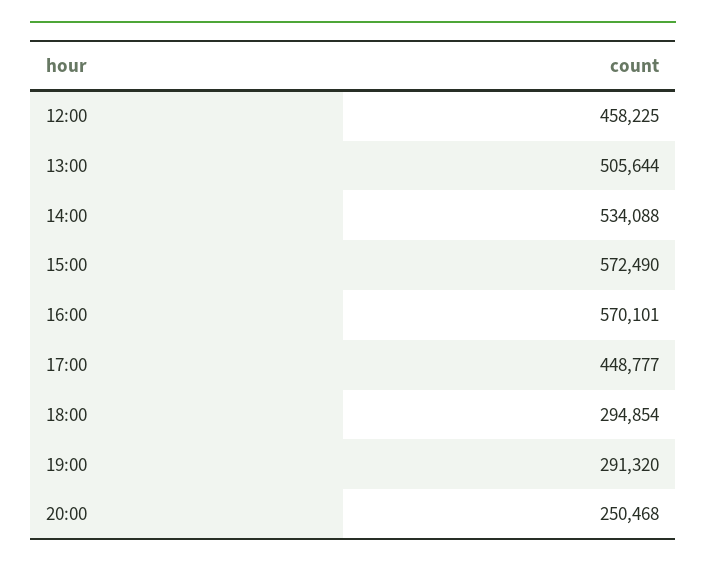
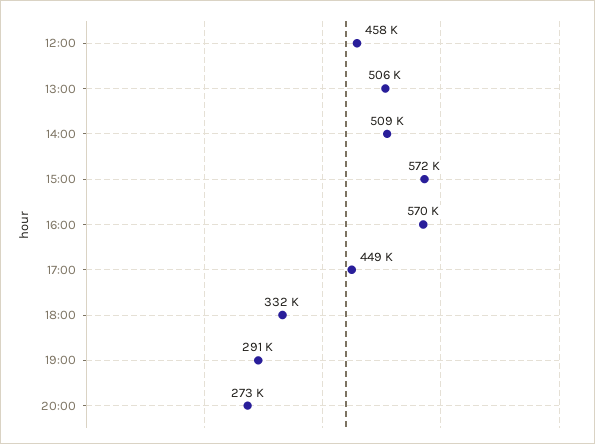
14:00: 534088 -> 509000
18:00: 294854 -> 332000
20:00: 250468 -> 273000

